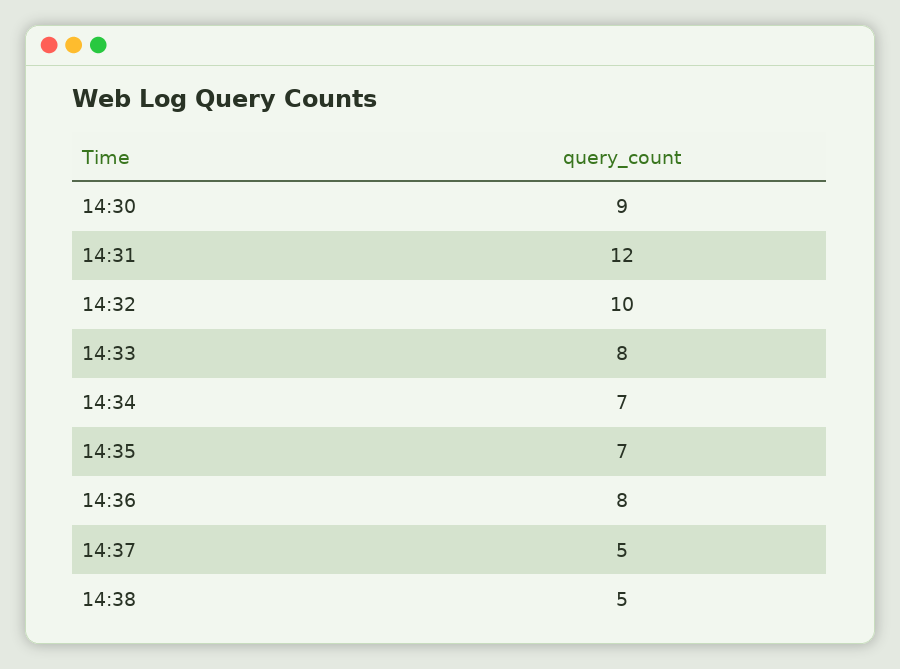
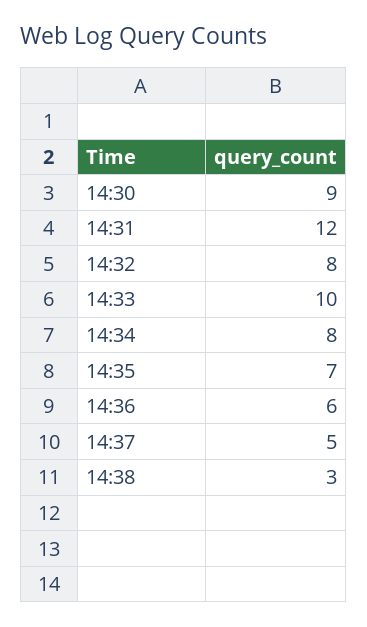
14:32: 10 -> 8
14:33: 8 -> 10
14:34: 7 -> 8
14:36: 8 -> 6
14:38: 5 -> 3

